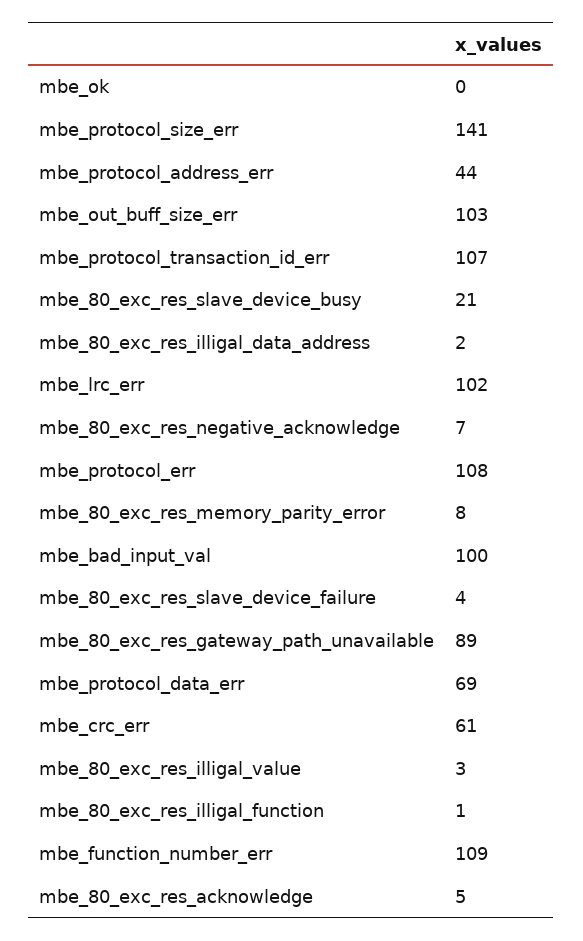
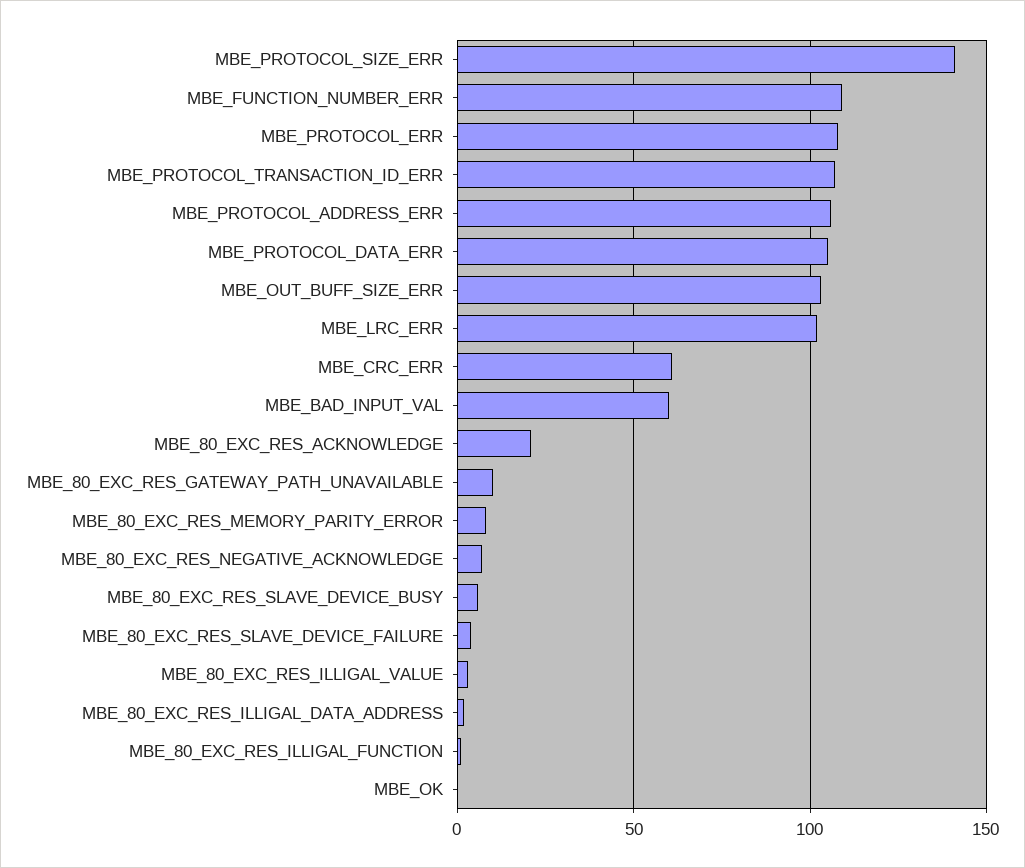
mbe_protocol_address_err: 44 -> 105
mbe_80_exc_res_slave_device_busy: 21 -> 5
mbe_bad_input_val: 100 -> 60
mbe_80_exc_res_gateway_path_unavailable: 89 -> 10
mbe_protocol_data_err: 69 -> 105
mbe_80_exc_res_acknowledge: 5 -> 20

